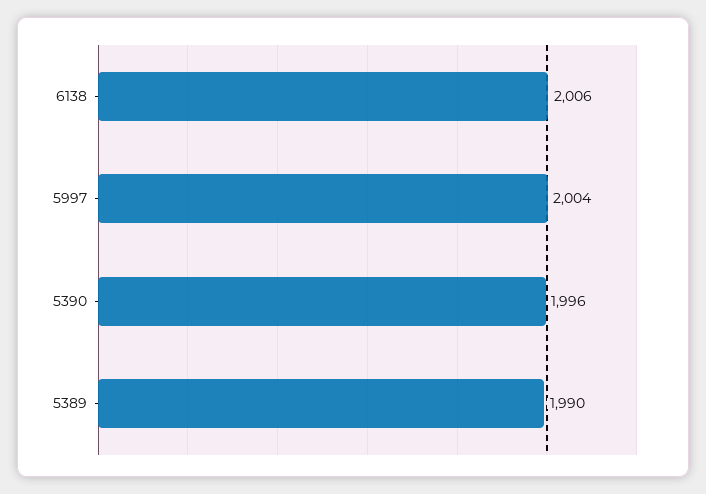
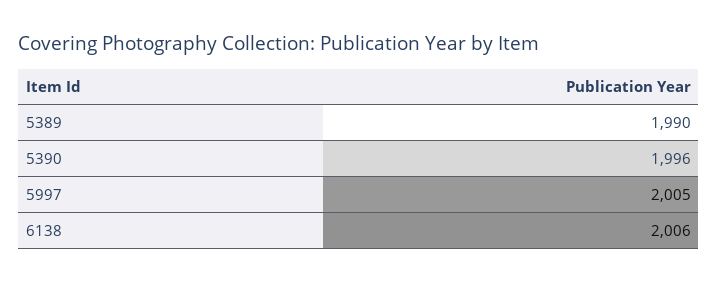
5997: 2004 -> 2005

